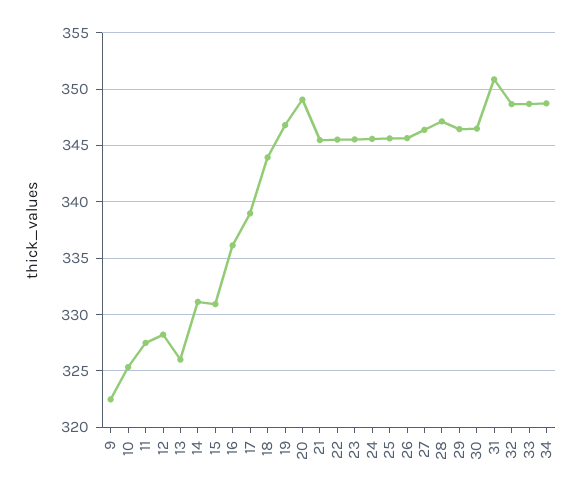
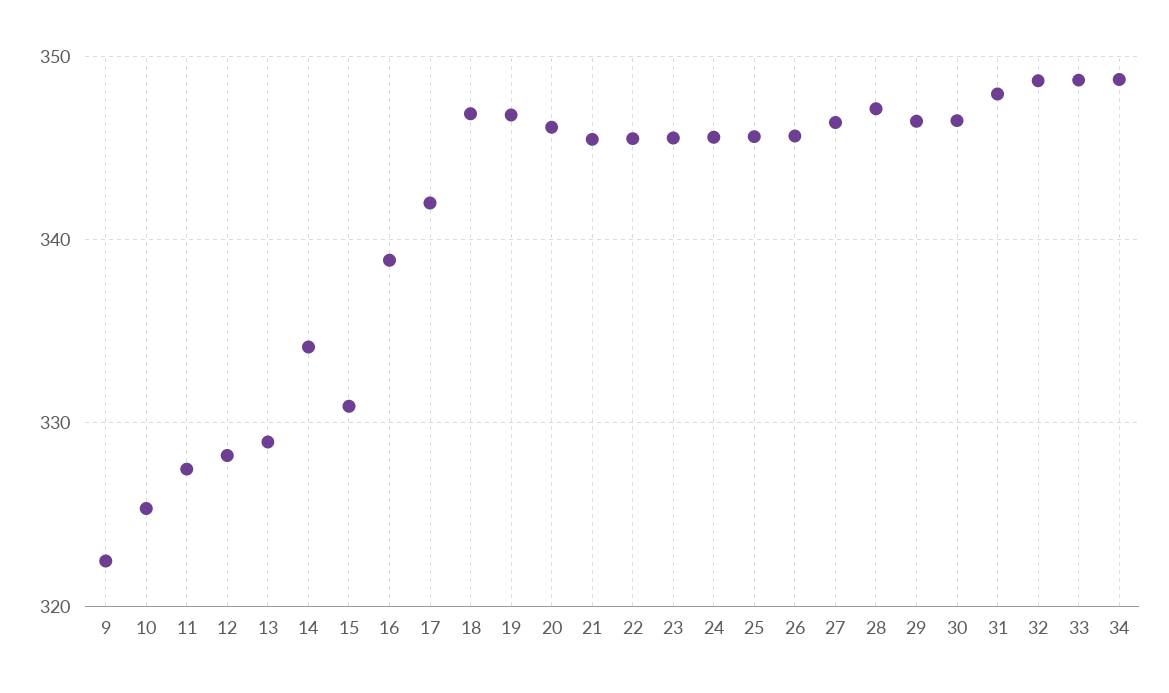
13: 326 -> 329
14: 331 -> 334
16: 336 -> 339
17: 339 -> 342
18: 344 -> 347
20: 349 -> 346
31: 351 -> 348

